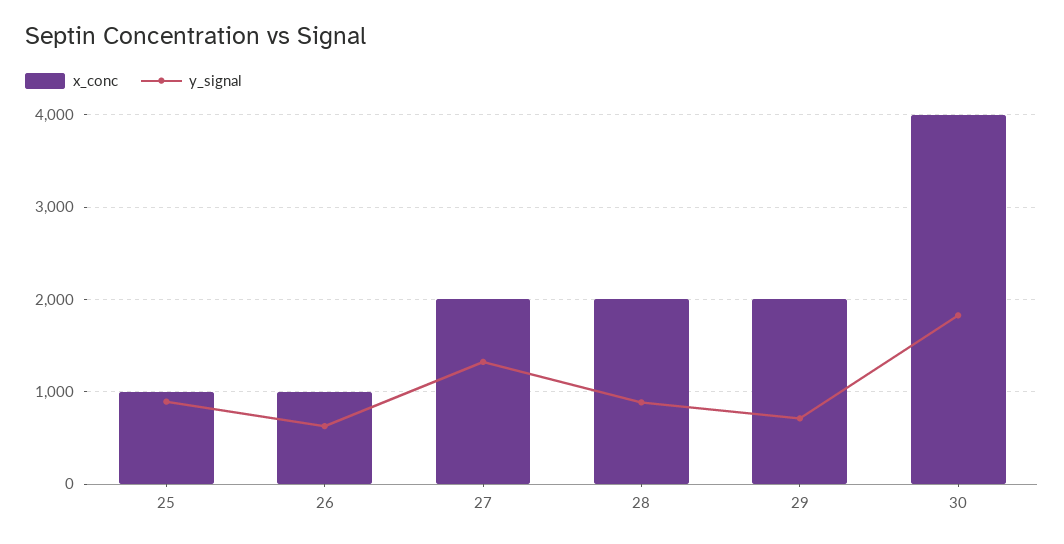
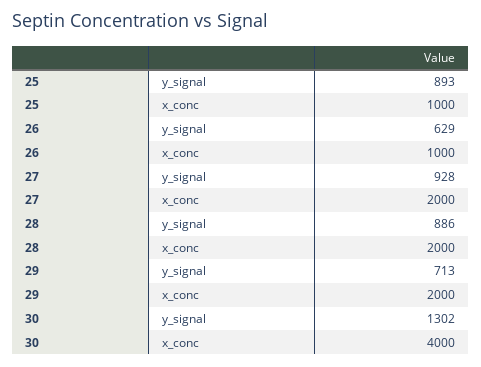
y_signal, 27: 1300 -> 928
y_signal, 30: 1800 -> 1302

